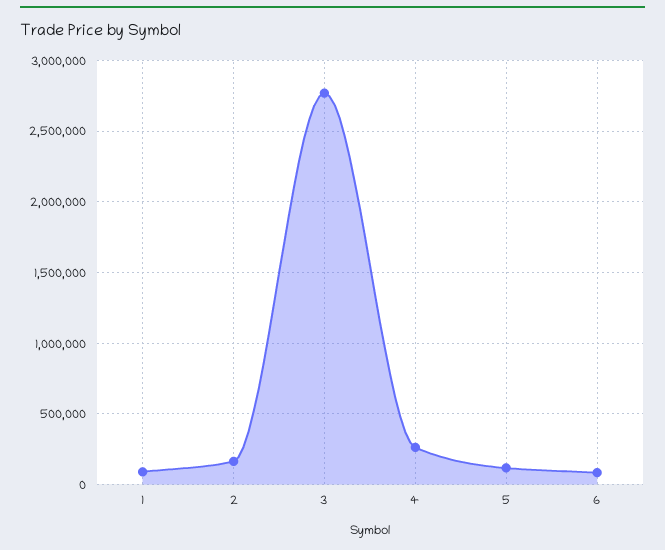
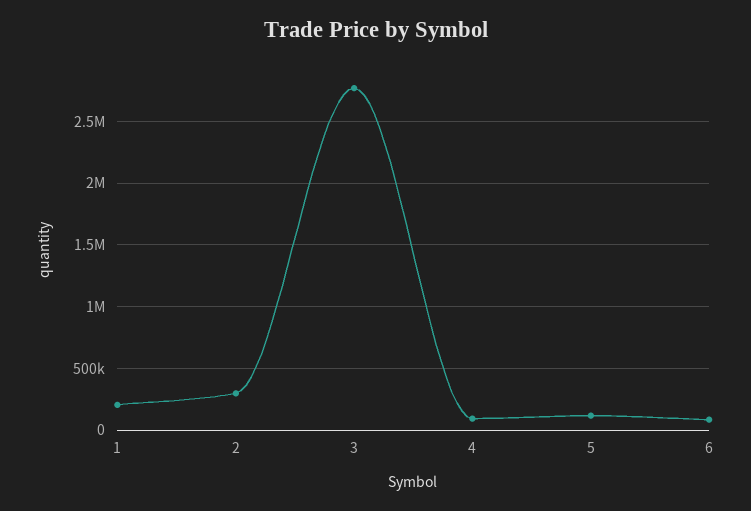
1: 100000 -> 200000
2: 150000 -> 300000
4: 250000 -> 100000

